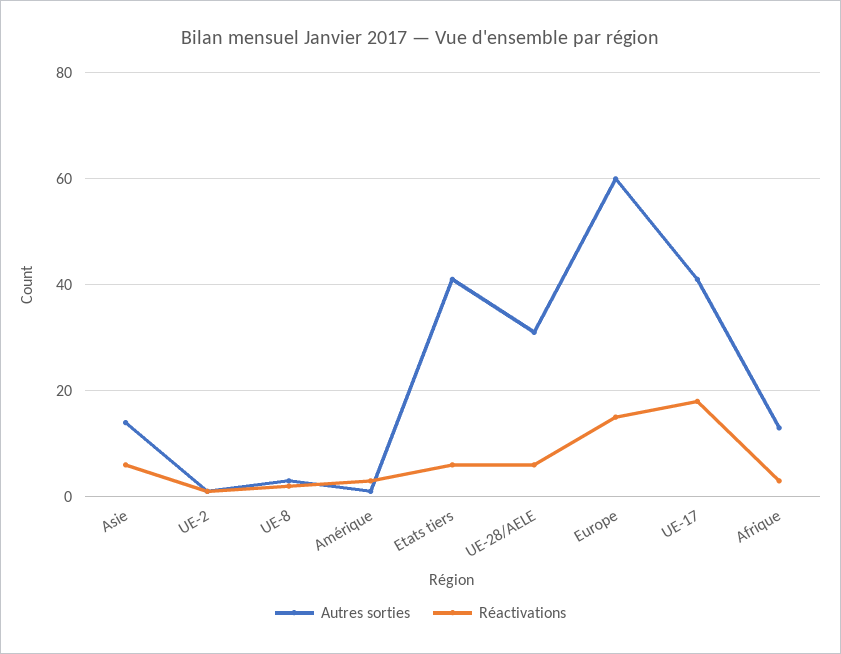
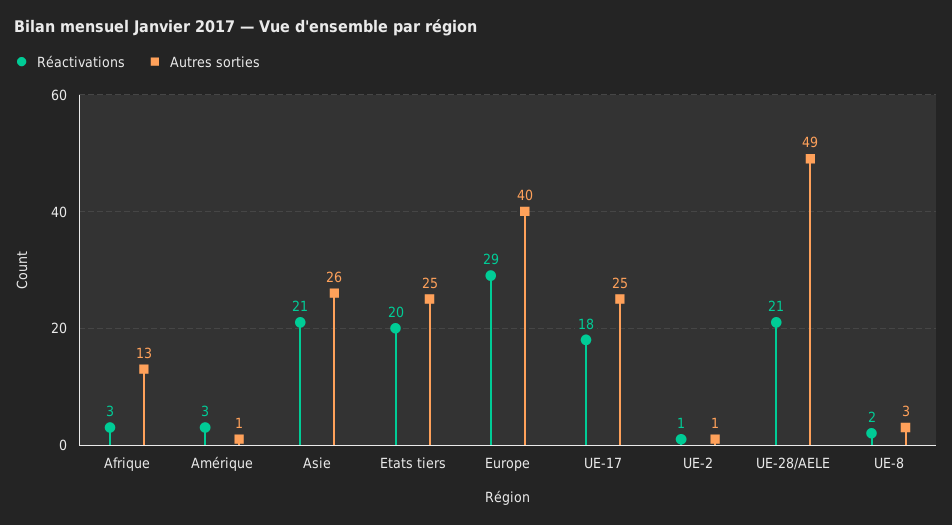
Autres sorties, Asie: 15 -> 26
Réactivations, Asie: 5 -> 21
Autres sorties, Etats tiers: 40 -> 25
Réactivations, Etats tiers: 5 -> 20
Autres sorties, UE-28/AELE: 30 -> 49
Réactivations, UE-28/AELE: 5 -> 21
Autres sorties, Europe: 60 -> 40
Réactivations, Europe: 15 -> 29
Autres sorties, UE-17: 40 -> 25

